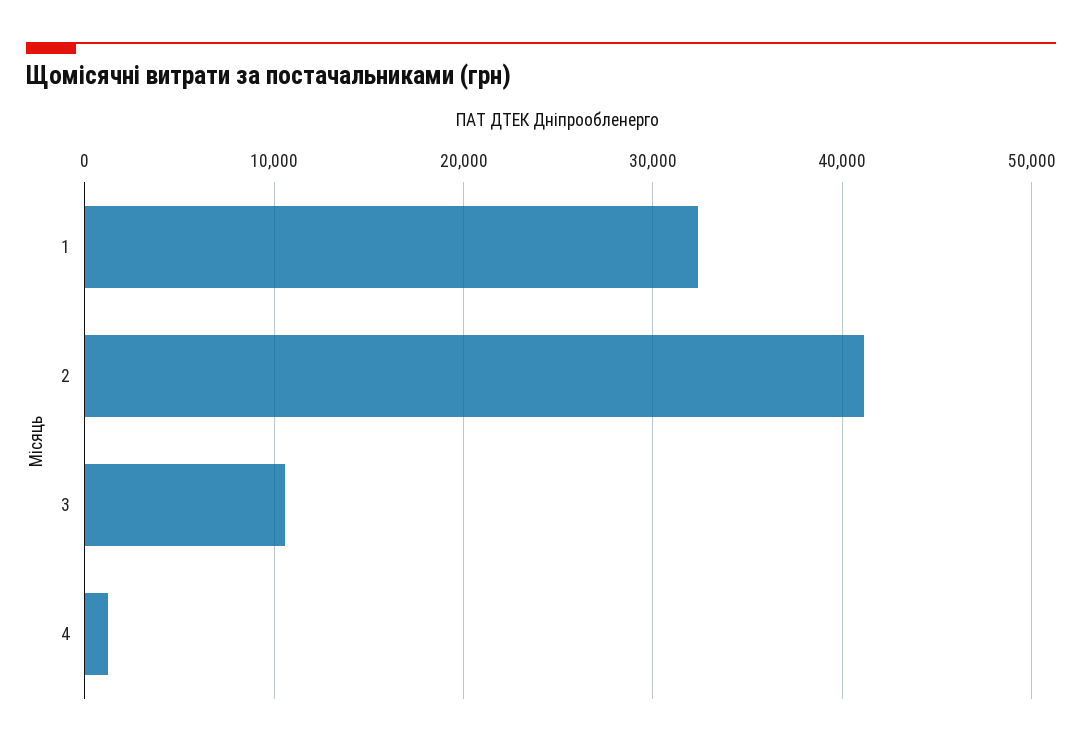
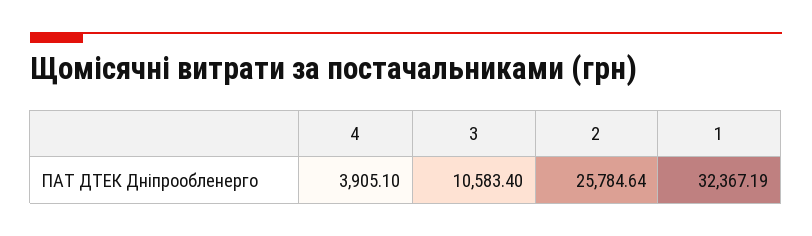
2: 41000 -> 25784.64
4: 1000 -> 3905.1

